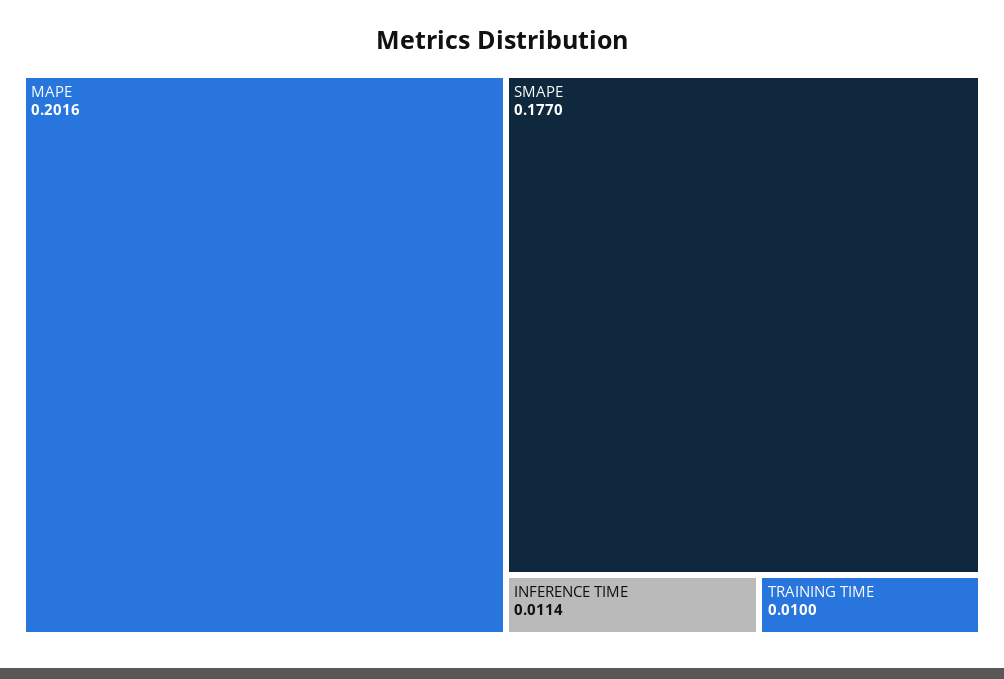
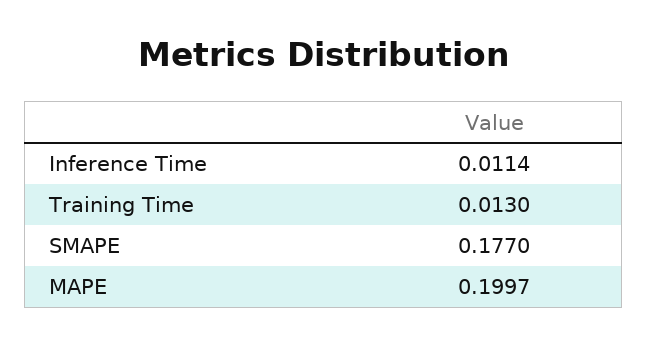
MAPE: 0.2016 -> 0.1997
TRAINING TIME: 0.01 -> 0.013

